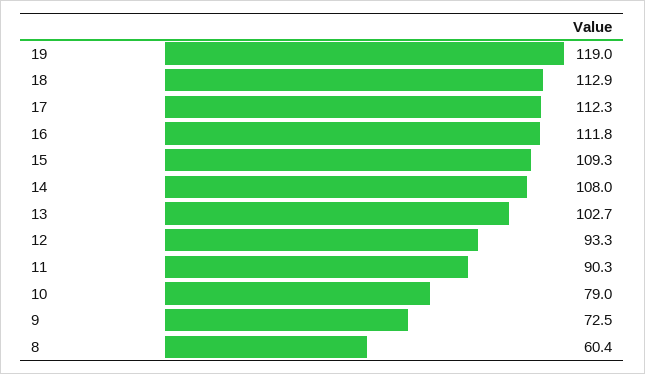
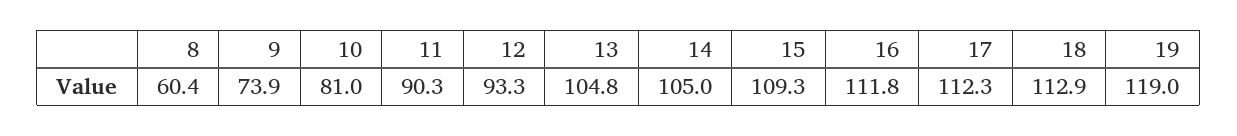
14: 108 -> 105
13: 102.7 -> 104.8
10: 79 -> 81
9: 72.5 -> 73.9

